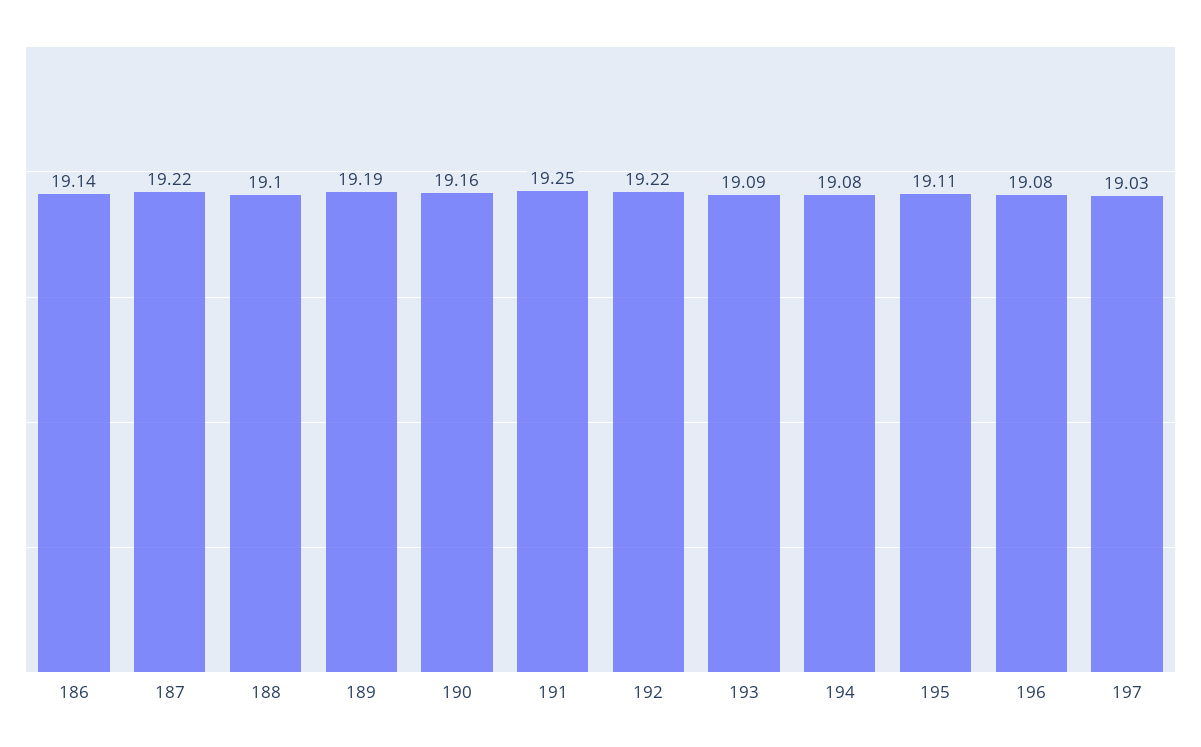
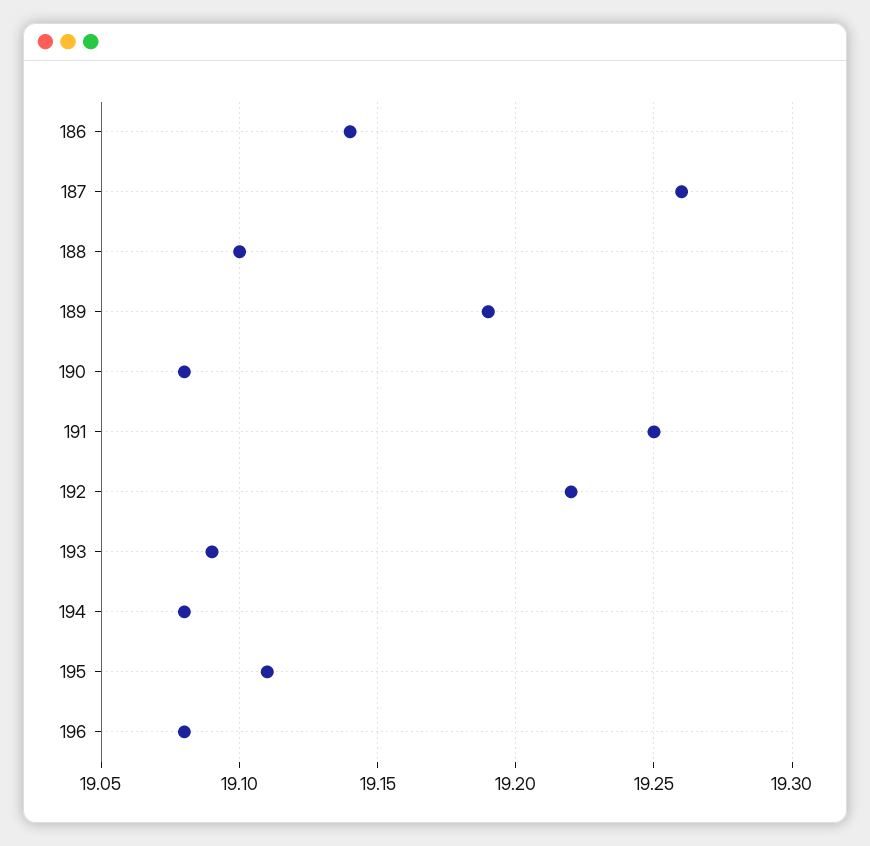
187: 19.22 -> 19.26
190: 19.16 -> 19.08
197: 19.03 -> none

